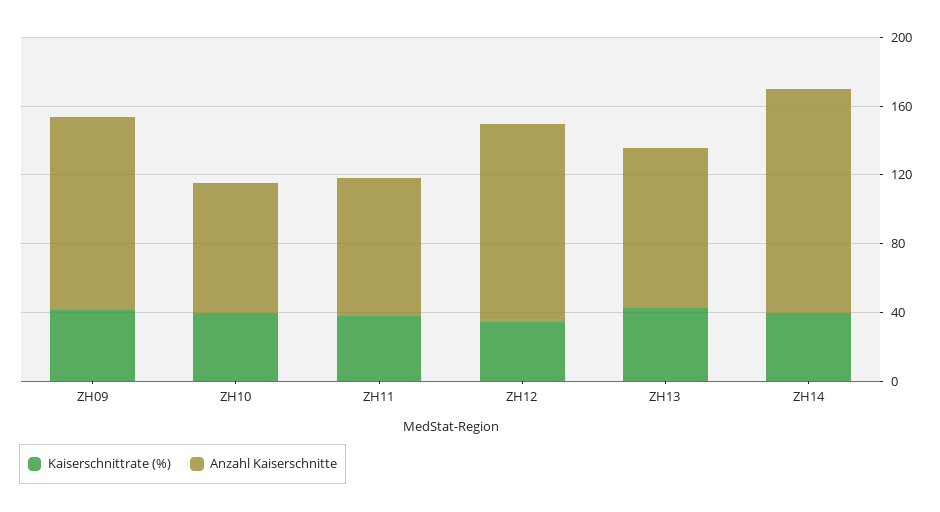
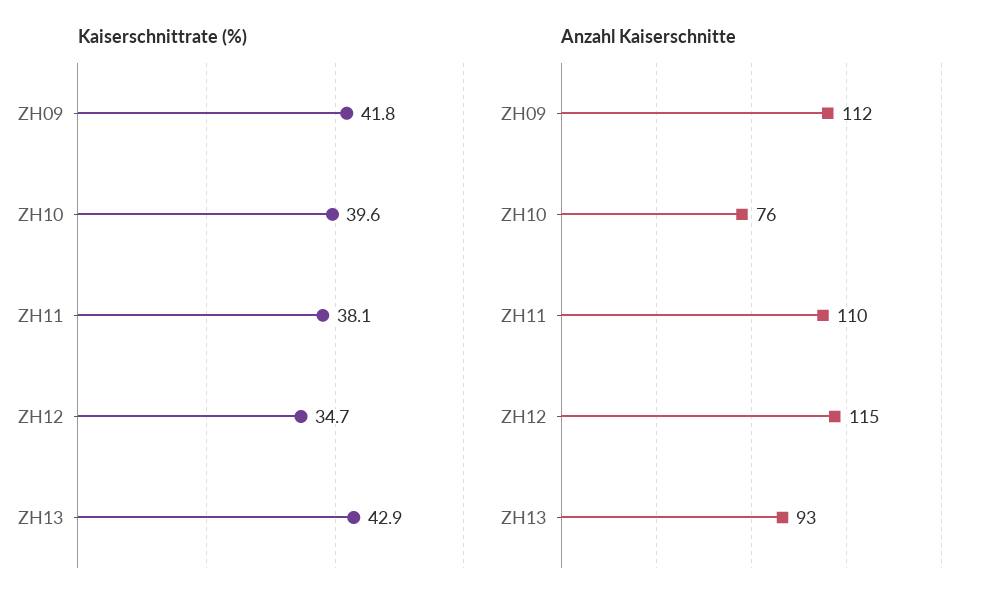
Anzahl Kaiserschnitte, ZH11: 80 -> 110
Kaiserschnittrate (%), ZH14: 40 -> none
Anzahl Kaiserschnitte, ZH14: 130 -> none

